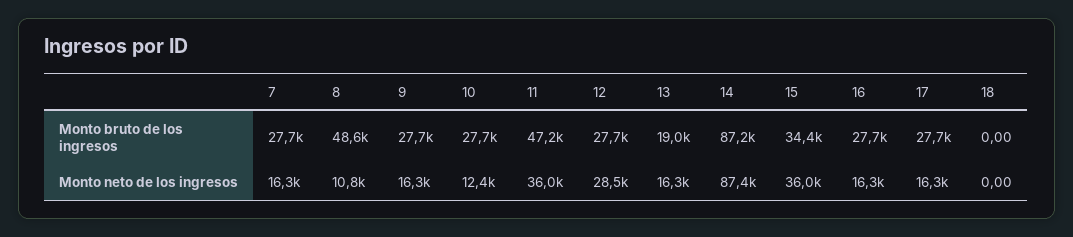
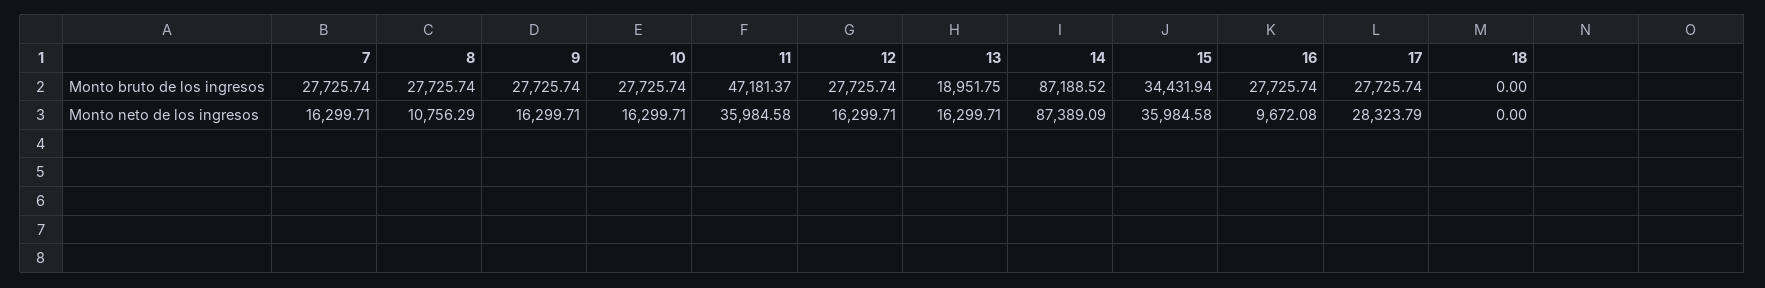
8, Monto bruto de los ingresos: 48600 -> 27725.74
10, Monto neto de los ingresos: 12400 -> 16299.71
12, Monto neto de los ingresos: 28500 -> 16299.71
16, Monto neto de los ingresos: 16300 -> 9672.08
17, Monto neto de los ingresos: 16300 -> 28323.79

